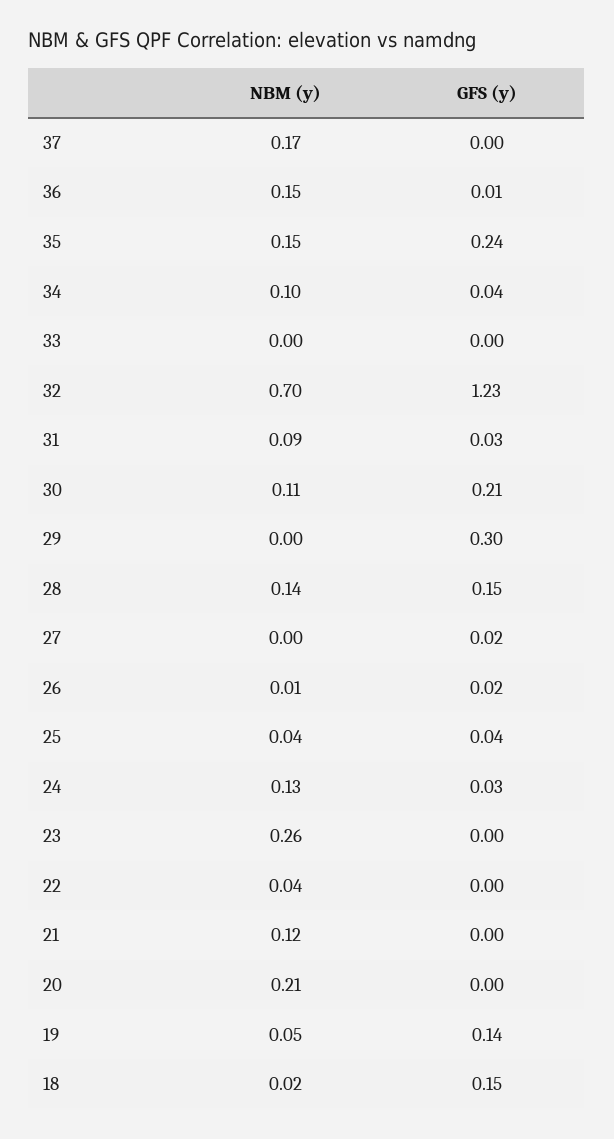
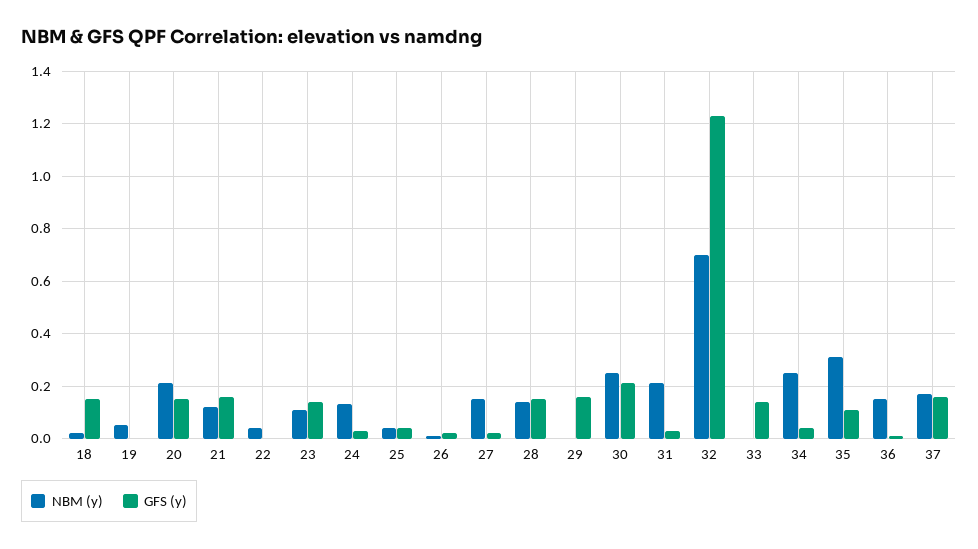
GFS (y), 37: 0 -> 0.15
NBM (y), 35: 0.15 -> 0.3
GFS (y), 35: 0.24 -> 0.1
NBM (y), 34: 0.1 -> 0.25
GFS (y), 33: 0 -> 0.15
NBM (y), 31: 0.09 -> 0.2
NBM (y), 30: 0.11 -> 0.25
GFS (y), 29: 0.3 -> 0.15
NBM (y), 27: 0 -> 0.15
NBM (y), 23: 0.26 -> 0.1
GFS (y), 23: 0 -> 0.15
GFS (y), 21: 0 -> 0.15
GFS (y), 20: 0 -> 0.15
GFS (y), 19: 0.14 -> 0

